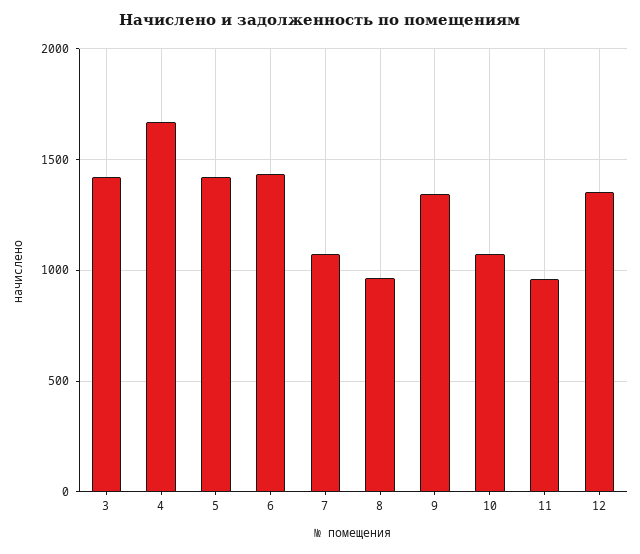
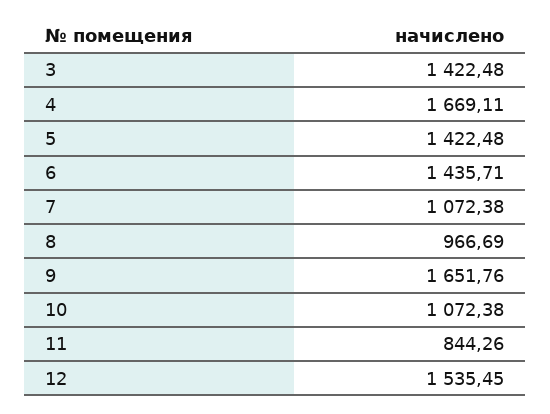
9: 1350 -> 1651.76
11: 950 -> 844.26
12: 1350 -> 1535.45

